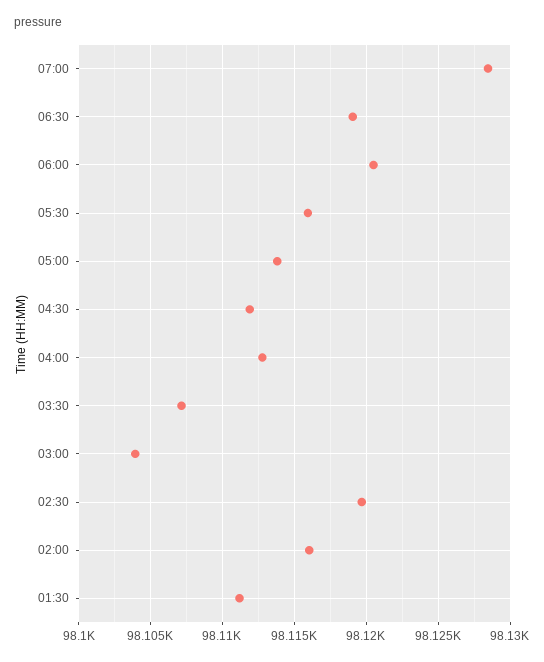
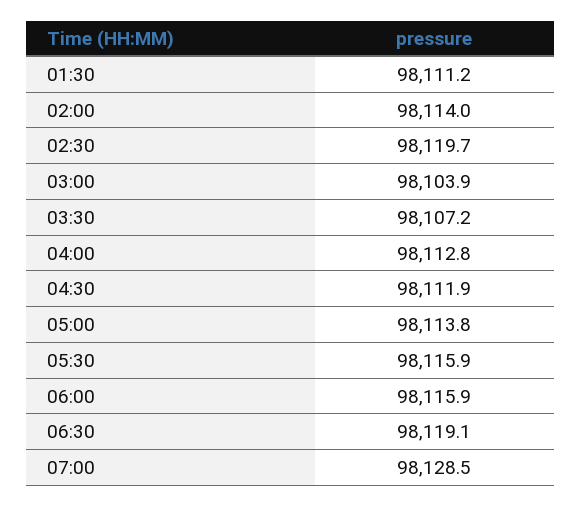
06:00: 98120.5 -> 98115.9
02:00: 98116 -> 98114

